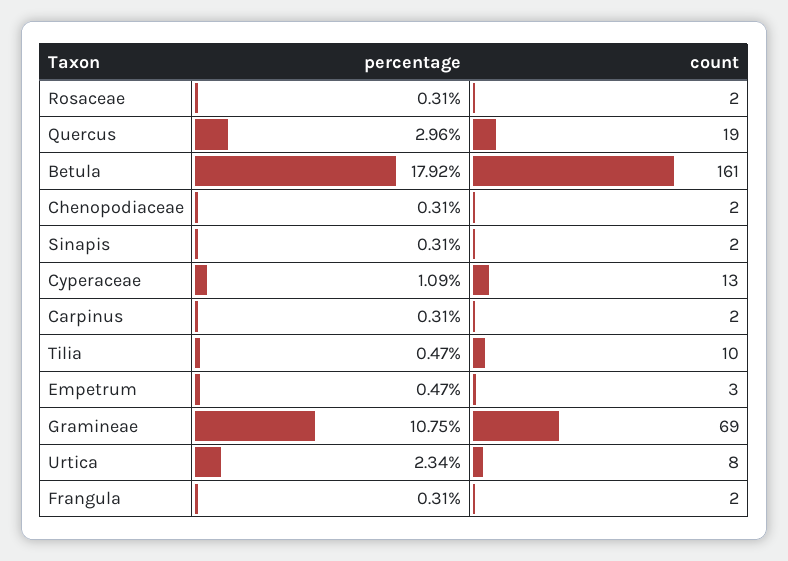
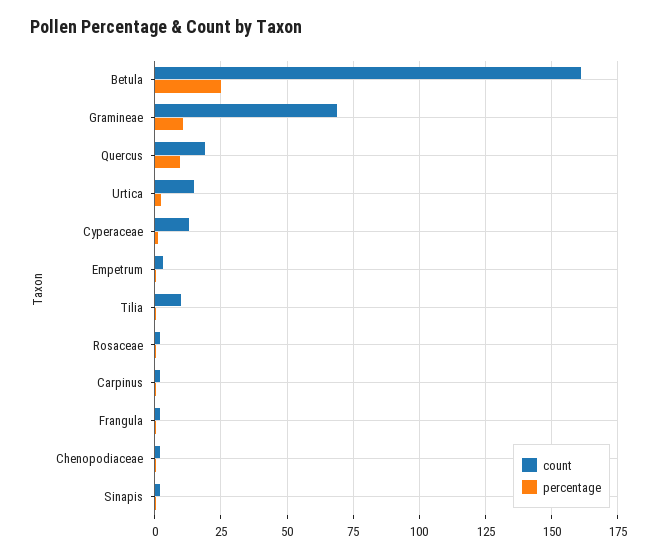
percentage, Quercus: 2.96 -> 10
percentage, Betula: 17.92 -> 25
count, Urtica: 8 -> 15

